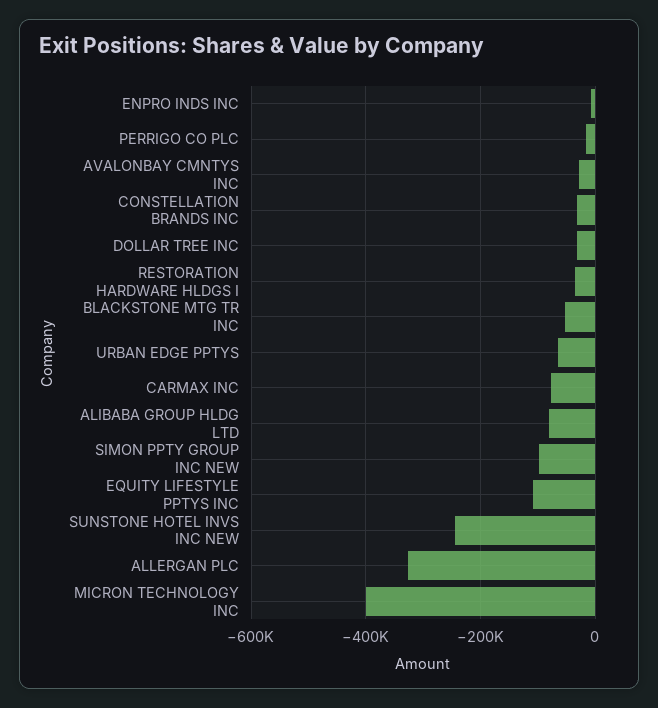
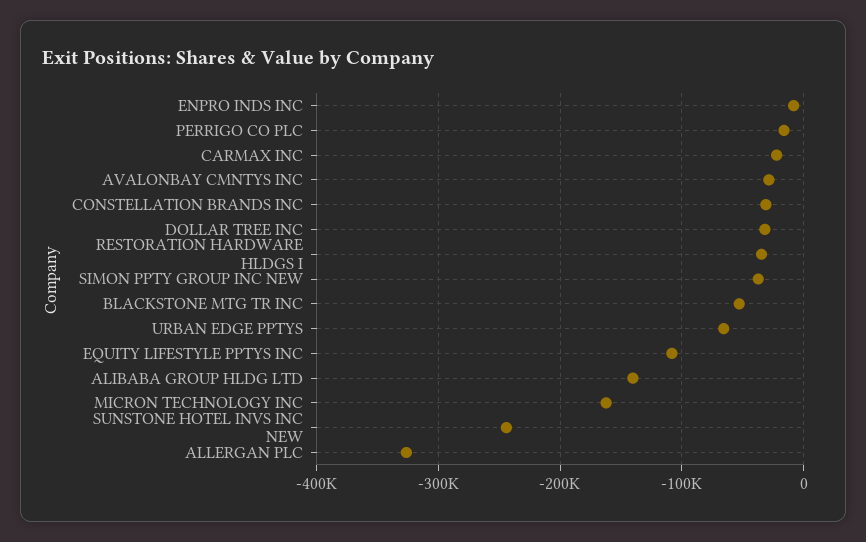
CARMAX INC: -80000 -> -20000
ALIBABA GROUP HLDG LTD: -80000 -> -140000
SIMON PPTY GROUP INC NEW: -100000 -> -40000
MICRON TECHNOLOGY INC: -400000 -> -160000

